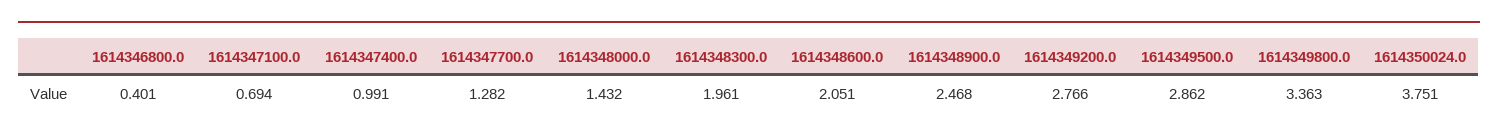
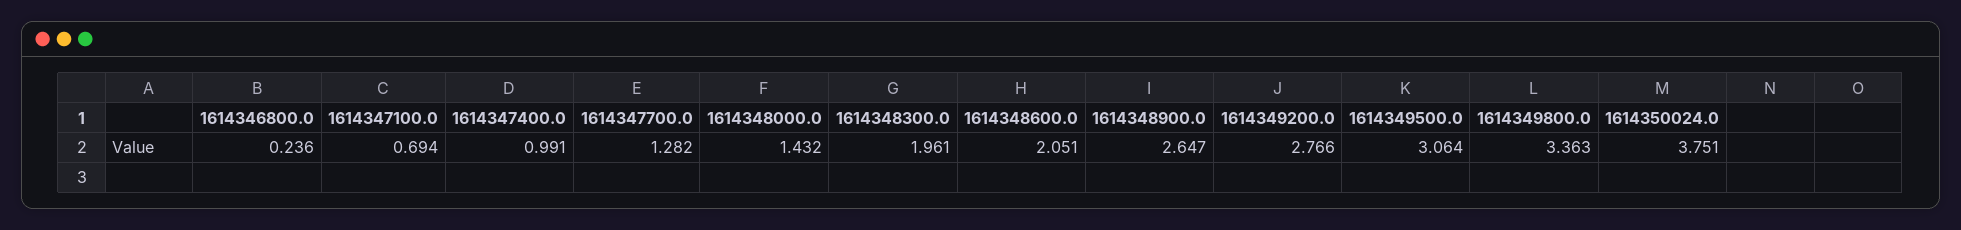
1614346800.0: 0.401 -> 0.236
1614348900.0: 2.468 -> 2.647
1614349500.0: 2.862 -> 3.064

